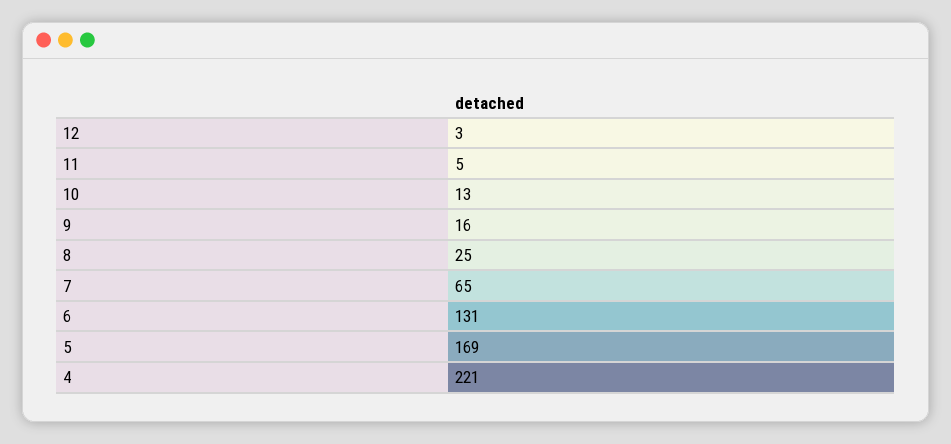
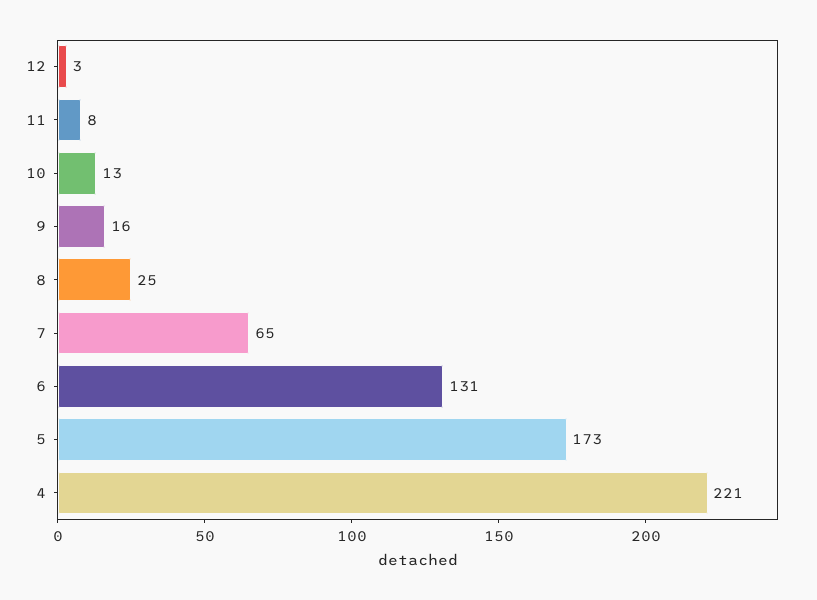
11: 5 -> 8
5: 169 -> 173

